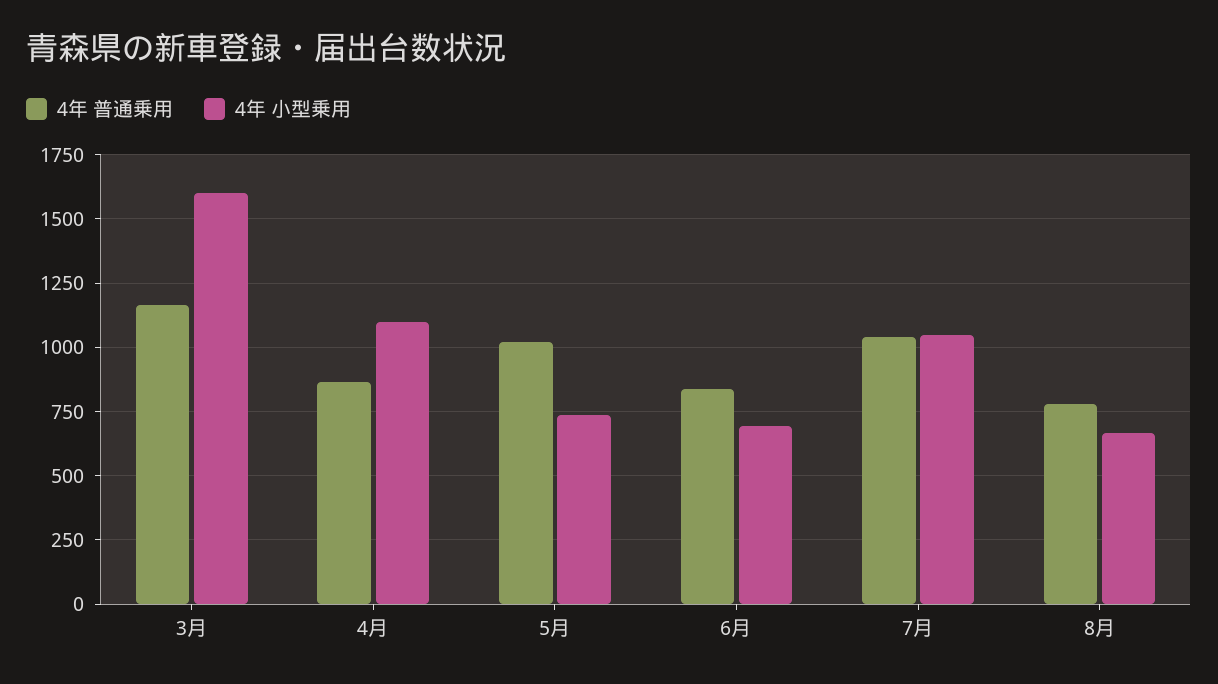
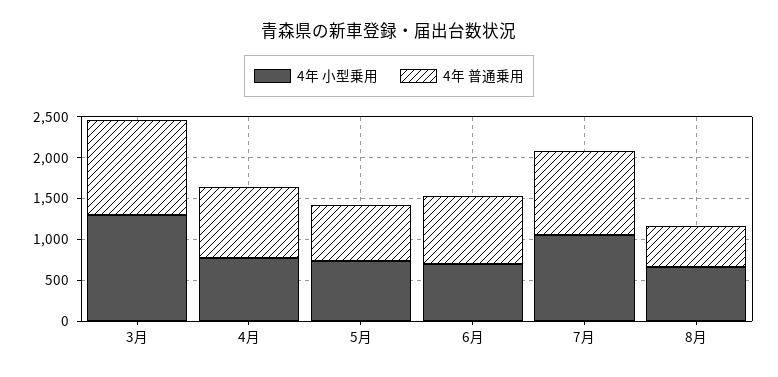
4年 小型乗用, 3月: 1600 -> 1300
4年 小型乗用, 4月: 1100 -> 800
4年 普通乗用, 5月: 1025 -> 700
4年 普通乗用, 8月: 775 -> 500

